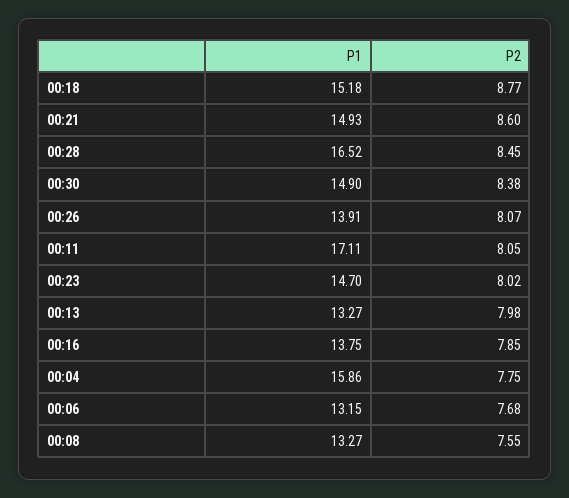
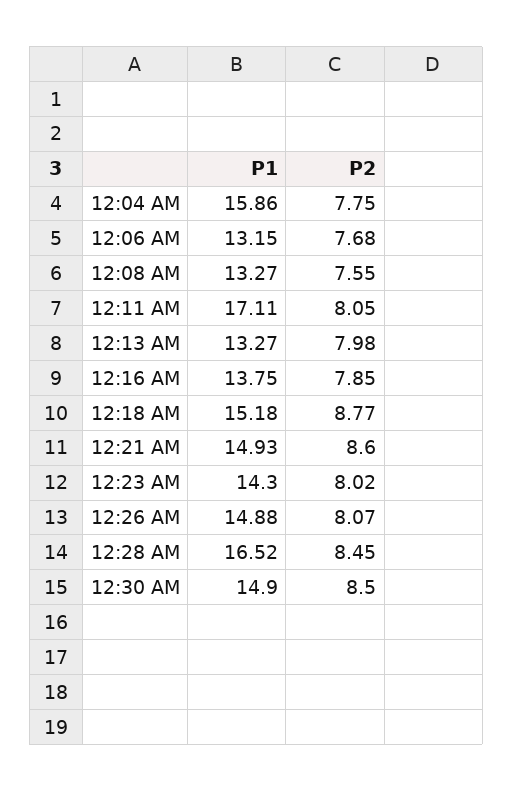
P2, 00:30: 8.38 -> 8.5
P1, 00:26: 13.91 -> 14.88
P1, 00:23: 14.7 -> 14.3

